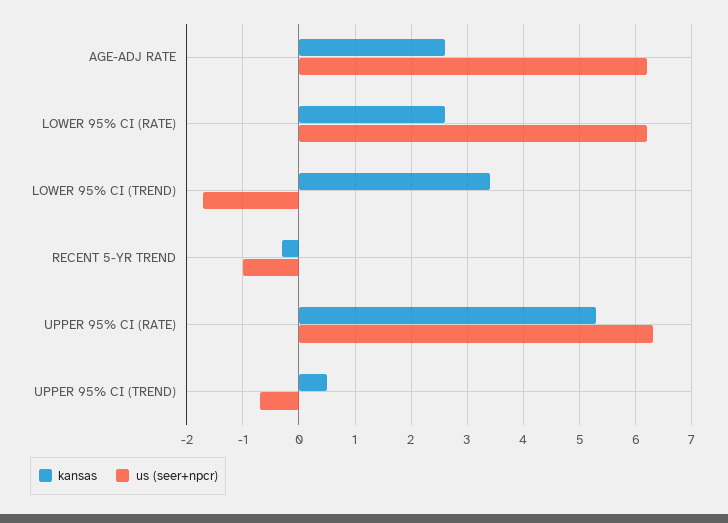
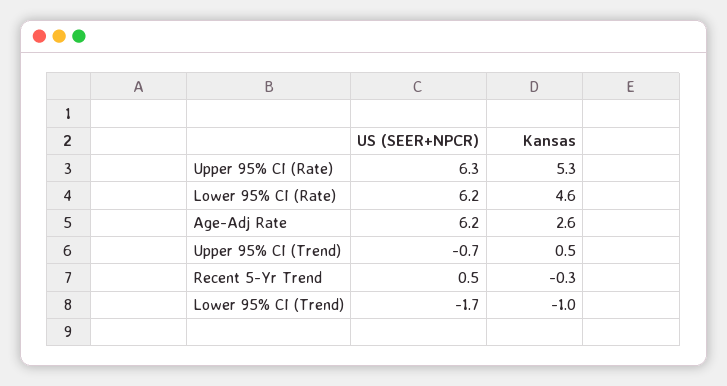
kansas, LOWER 95% CI (RATE): 2.5 -> 4.6
kansas, LOWER 95% CI (TREND): 3.5 -> -1
us (seer+npcr), RECENT 5-YR TREND: -1 -> 0.5

